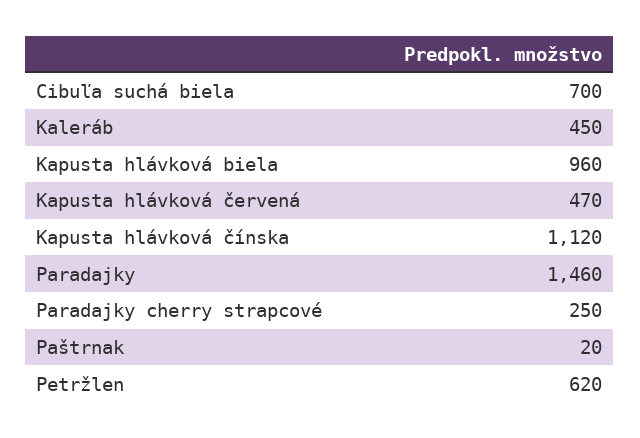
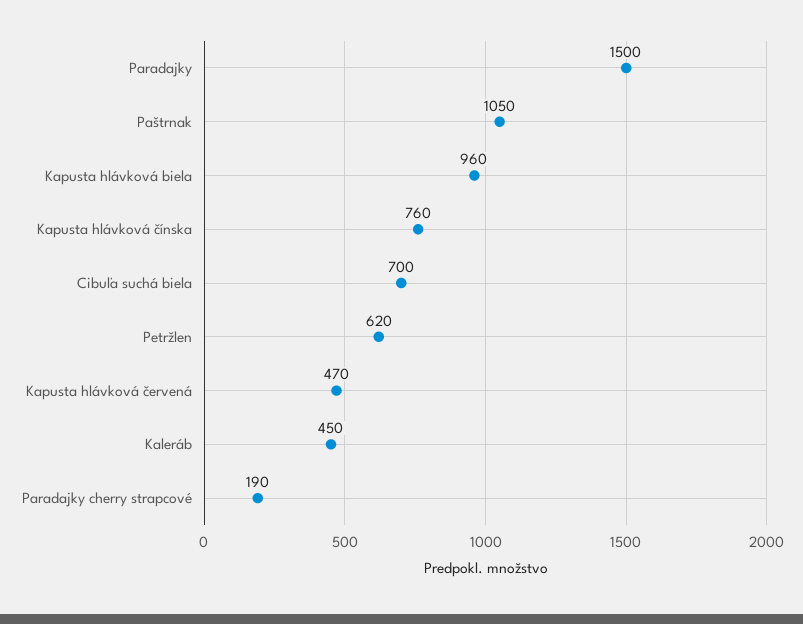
Kapusta hlávková čínska: 1120 -> 760
Paradajky: 1460 -> 1500
Paradajky cherry strapcové: 250 -> 190
Paštrnak: 20 -> 1050

